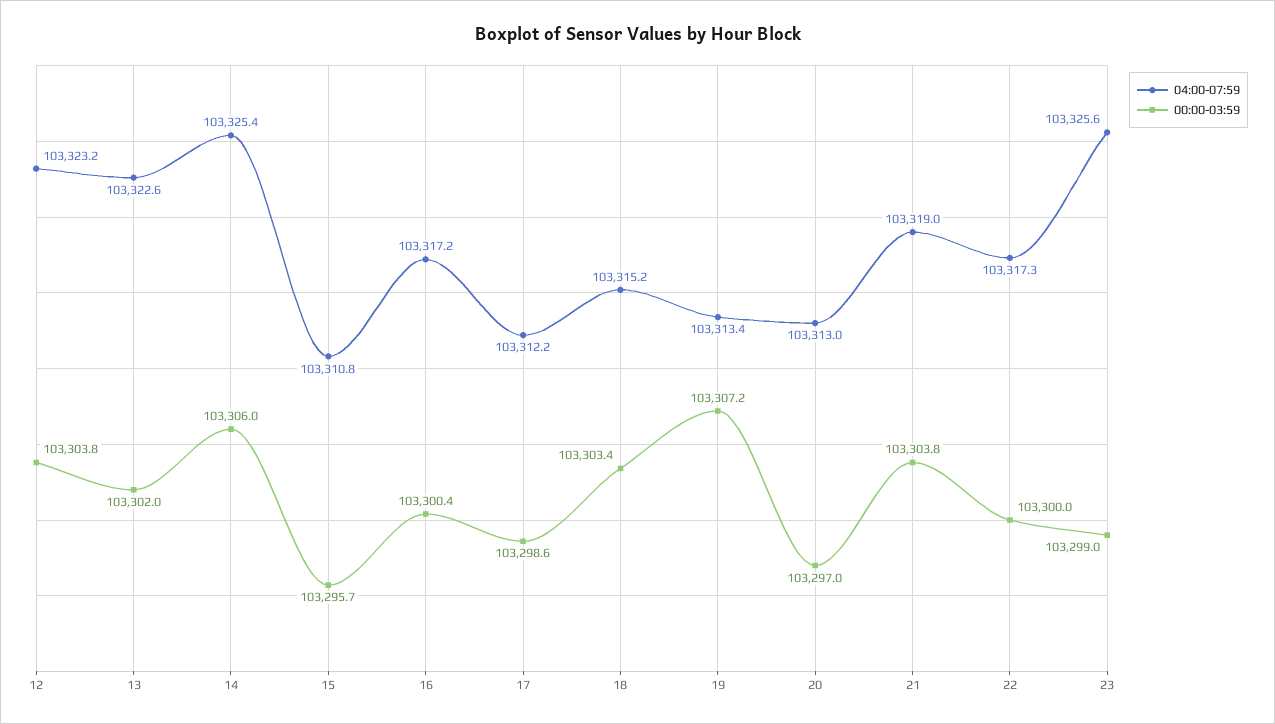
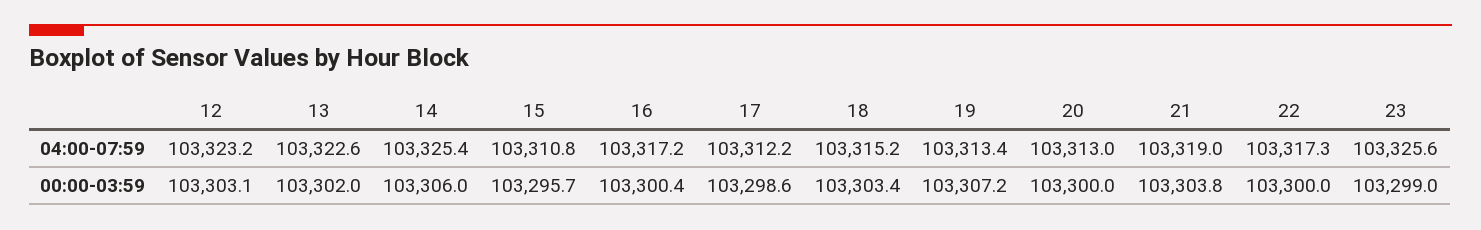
00:00-03:59, 12: 103303.8 -> 103303.1
00:00-03:59, 20: 103297 -> 103300

